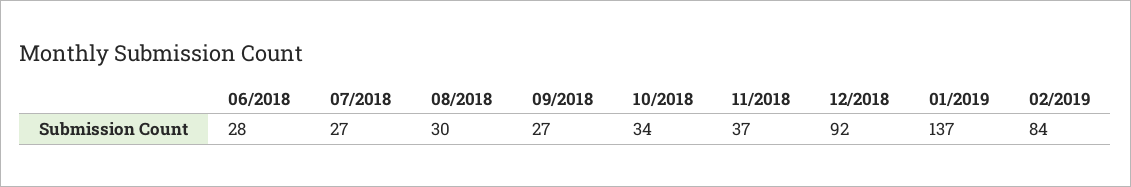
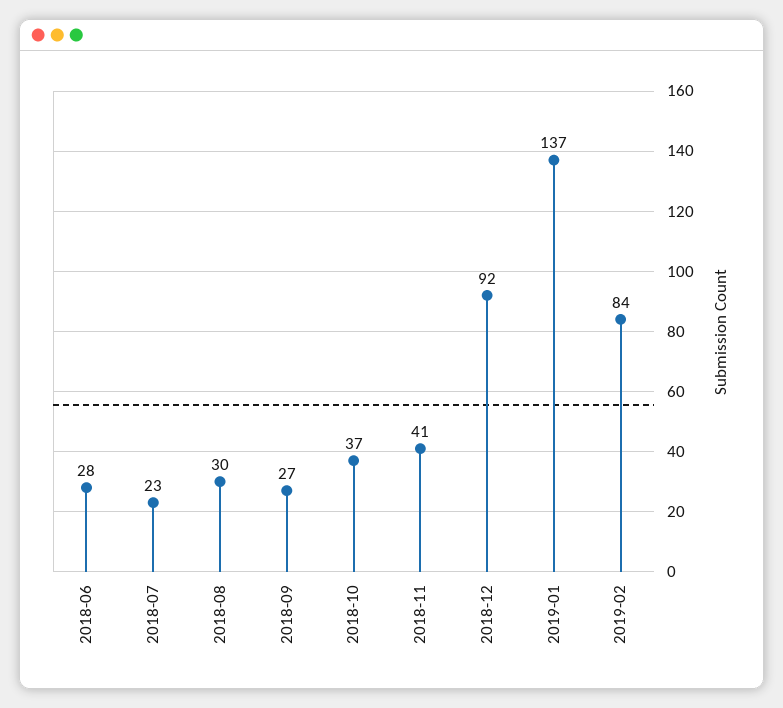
07/2018: 27 -> 23
10/2018: 34 -> 37
11/2018: 37 -> 41

